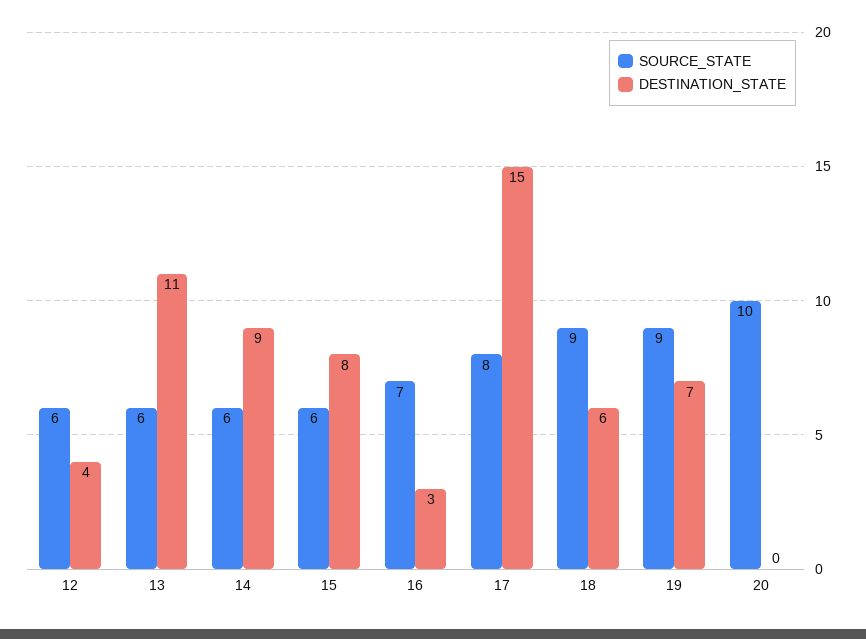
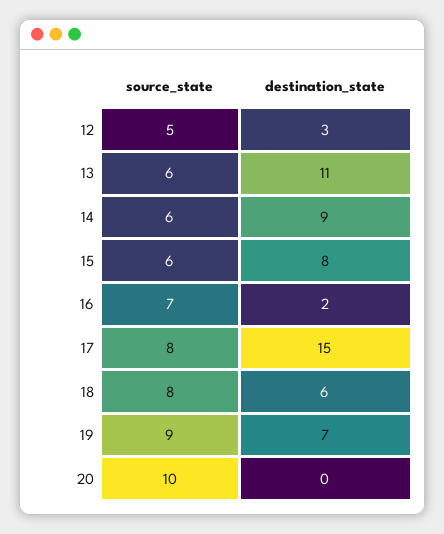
SOURCE_STATE, 12: 6 -> 5
DESTINATION_STATE, 12: 4 -> 3
DESTINATION_STATE, 16: 3 -> 2
SOURCE_STATE, 18: 9 -> 8

